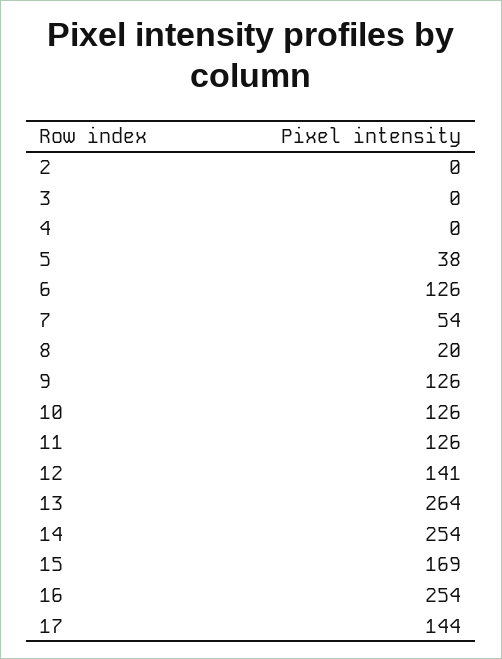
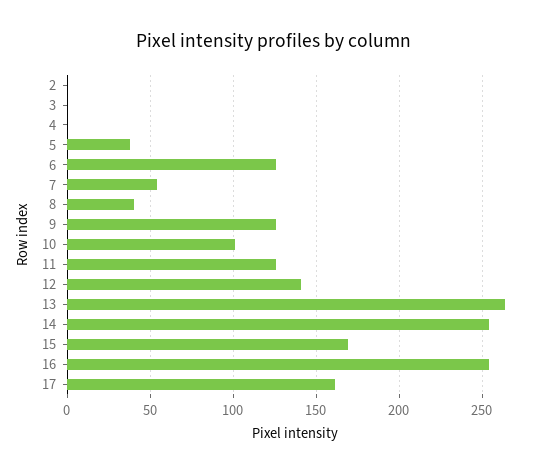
8: 20 -> 40
10: 126 -> 100
17: 144 -> 160

